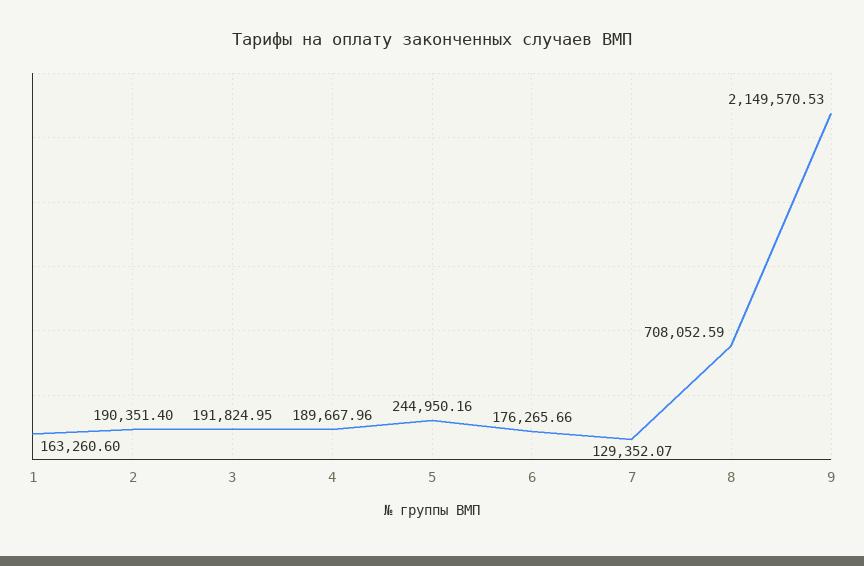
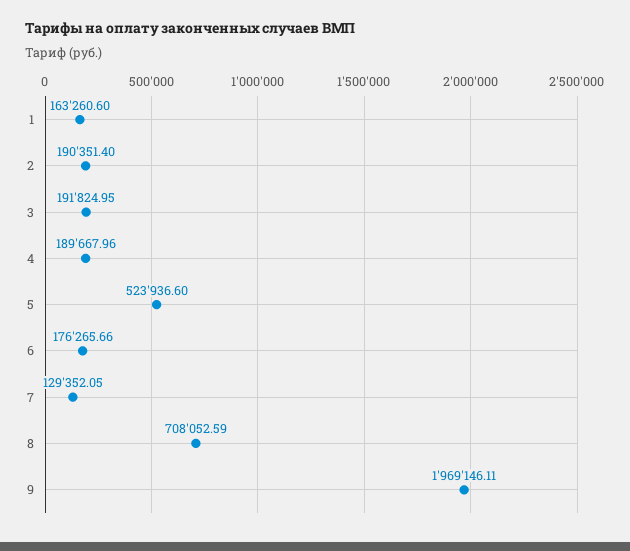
5: 244950.16 -> 523936.6
7: 129352.07 -> 129352.05
9: 2149570.53 -> 1969146.11

